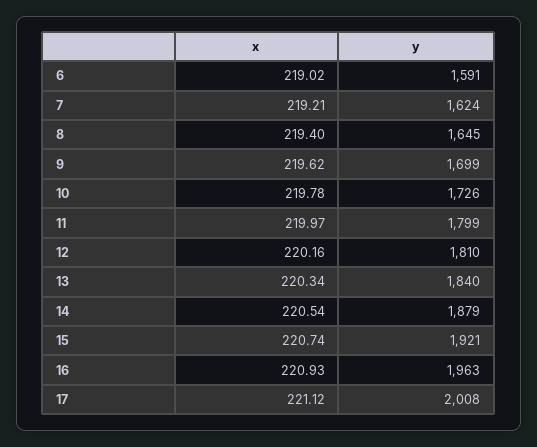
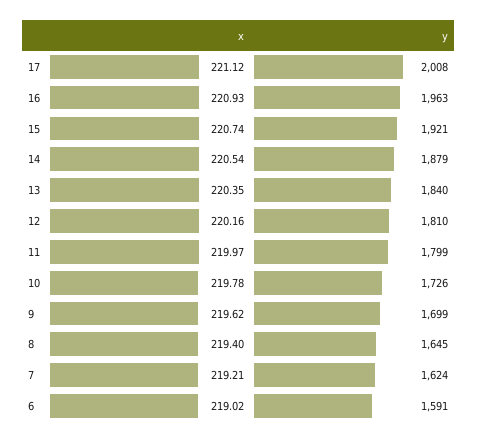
x, 13: 220.34 -> 220.35

